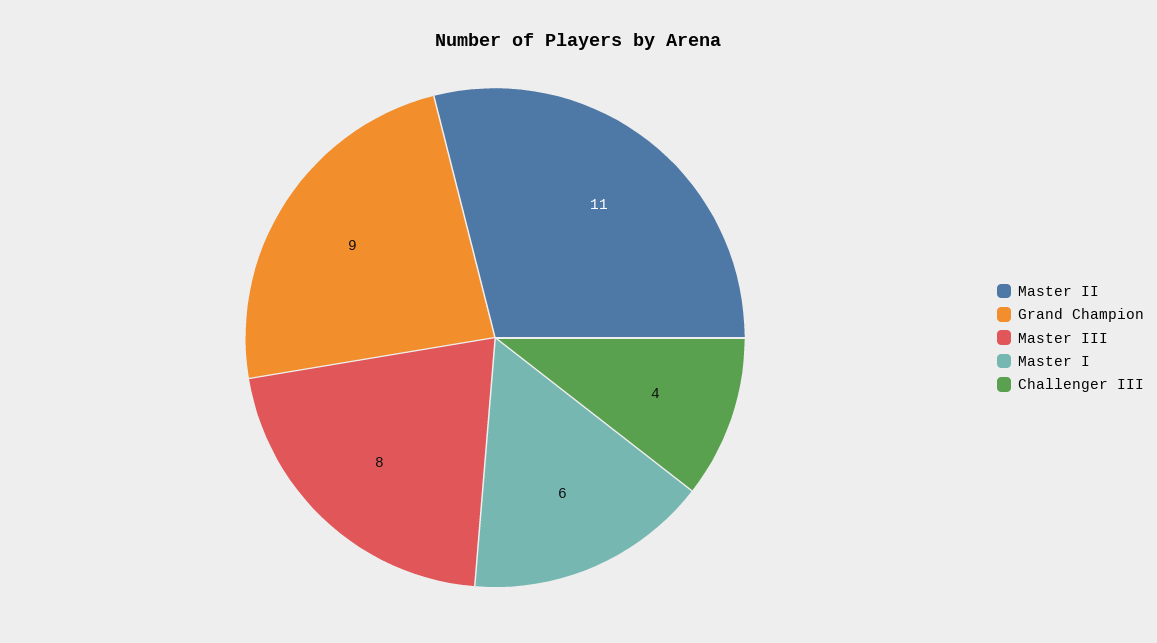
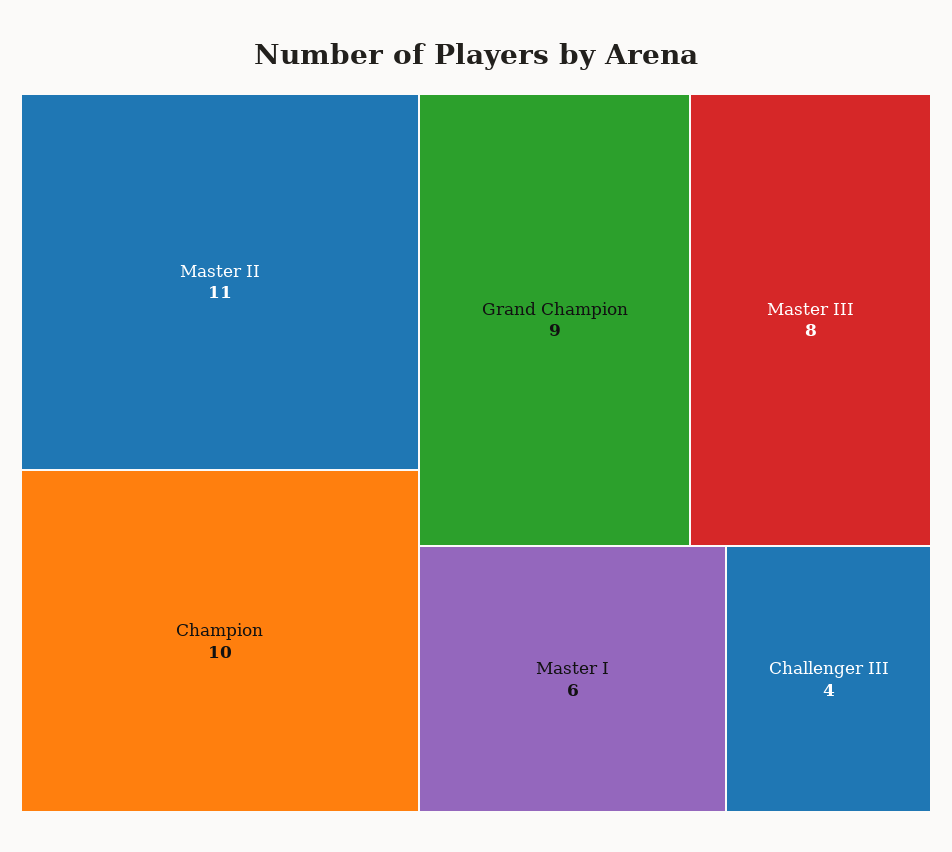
Champion: none -> 10

